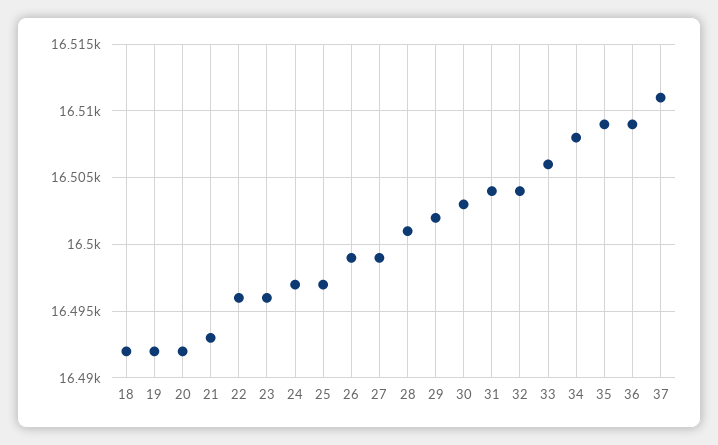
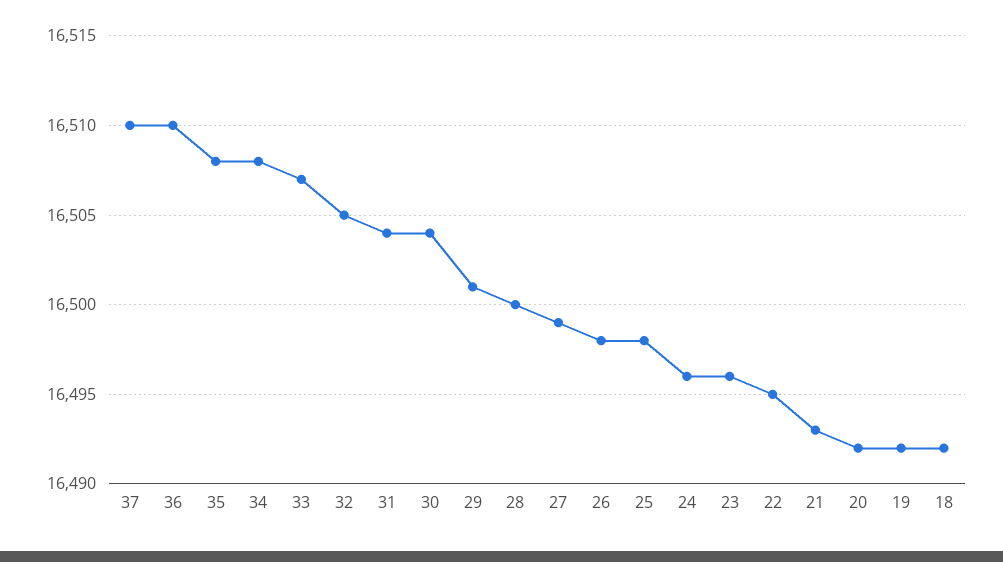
22: 16496 -> 16495
24: 16497 -> 16496
25: 16497 -> 16498
26: 16499 -> 16498
28: 16501 -> 16500
29: 16502 -> 16501
30: 16503 -> 16504
32: 16504 -> 16505
33: 16506 -> 16507
35: 16509 -> 16508
36: 16509 -> 16510
37: 16511 -> 16510

